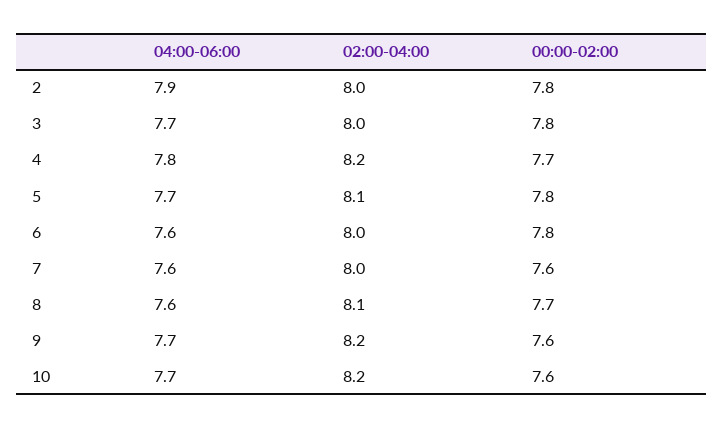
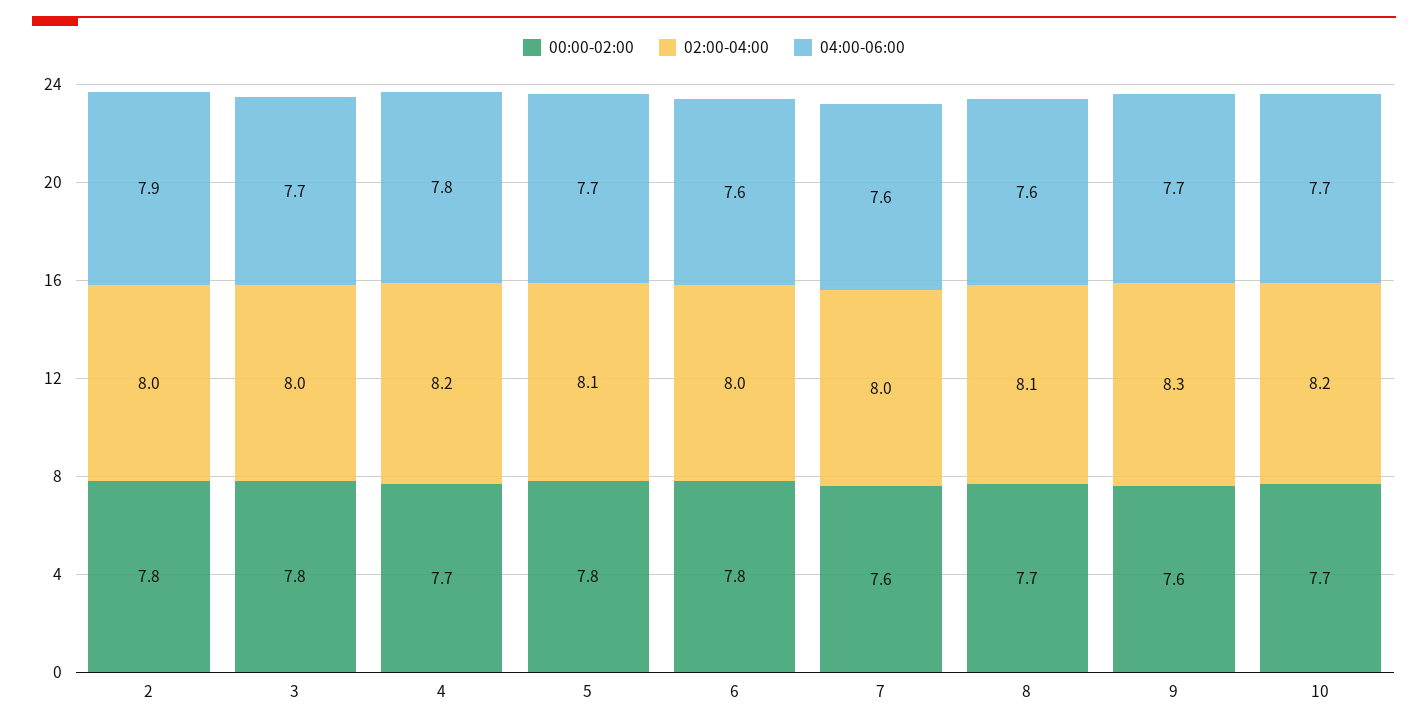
02:00-04:00, 9: 8.2 -> 8.3
00:00-02:00, 10: 7.6 -> 7.7

